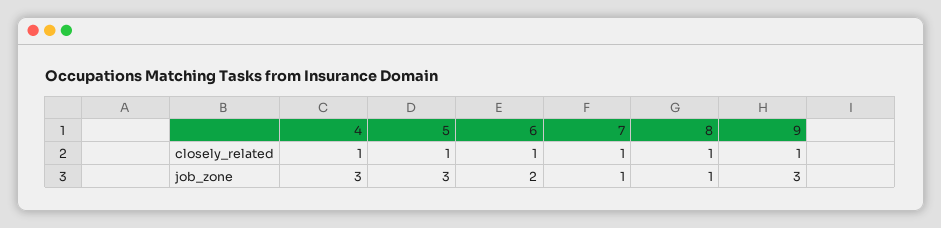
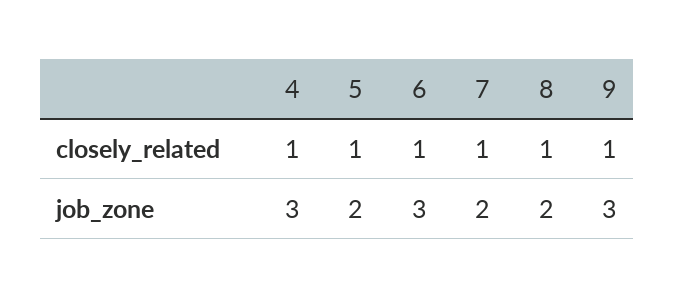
5, job_zone: 3 -> 2
6, job_zone: 2 -> 3
7, job_zone: 1 -> 2
8, job_zone: 1 -> 2

